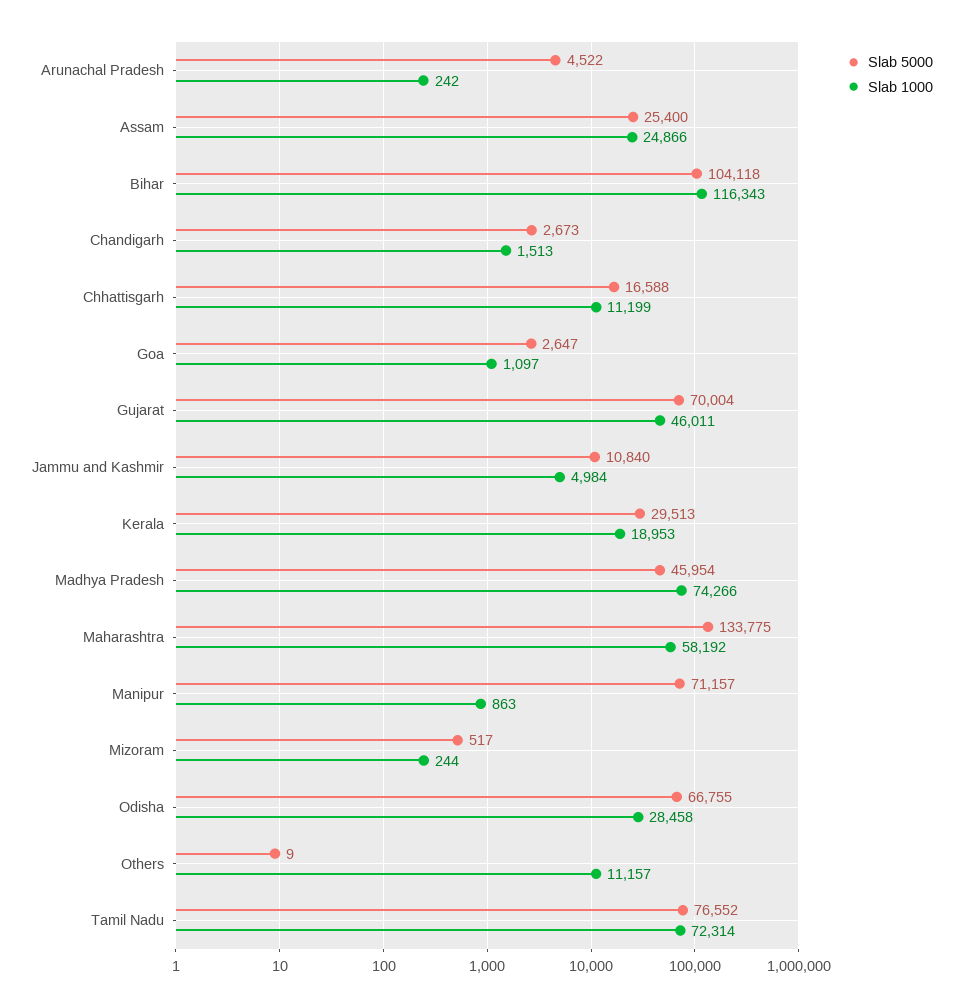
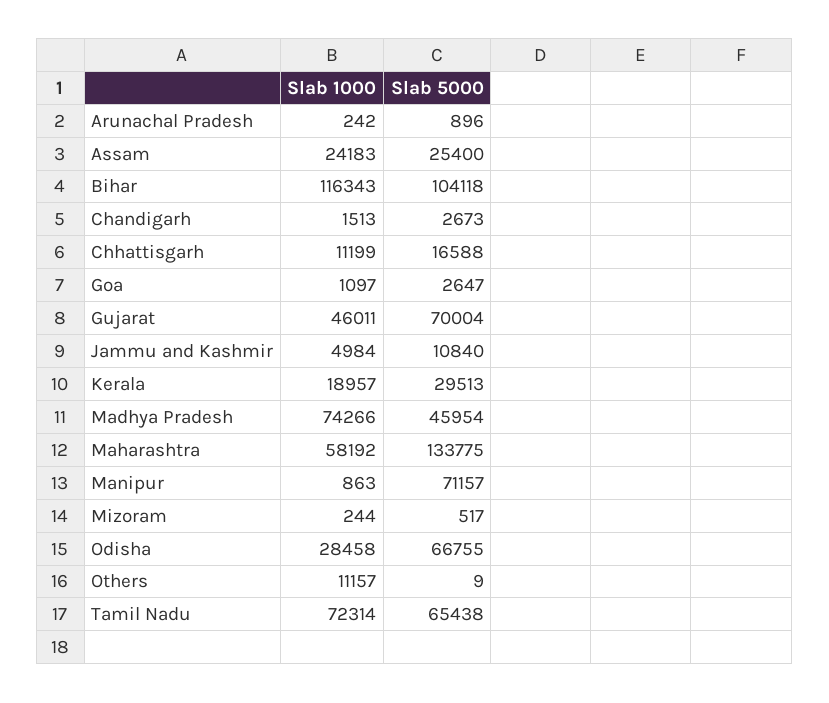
Slab 5000, Arunachal Pradesh: 4522 -> 896
Slab 1000, Assam: 24866 -> 24183
Slab 1000, Kerala: 18953 -> 18957
Slab 5000, Tamil Nadu: 76552 -> 65438

